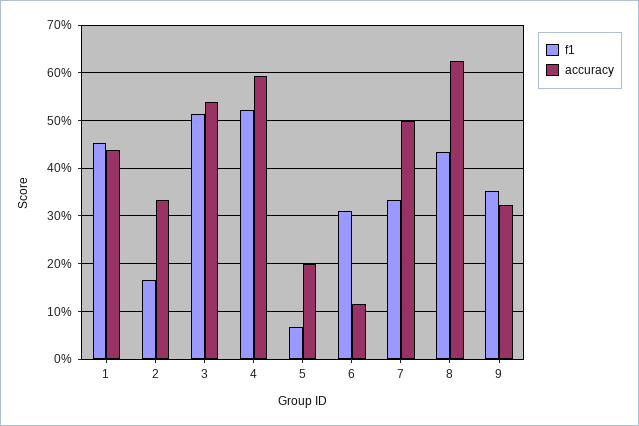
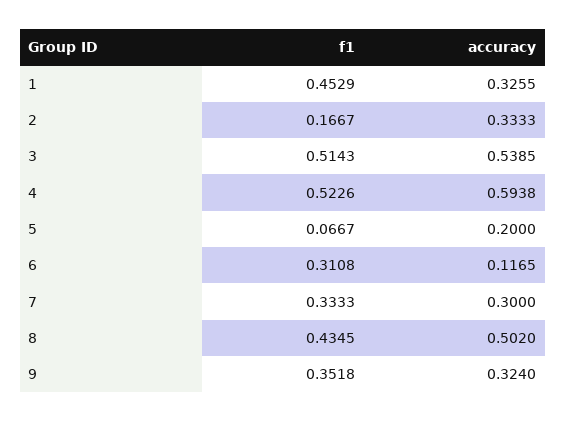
accuracy, 1: 0.44 -> 0.3255
accuracy, 7: 0.5 -> 0.3
accuracy, 8: 0.62 -> 0.502

